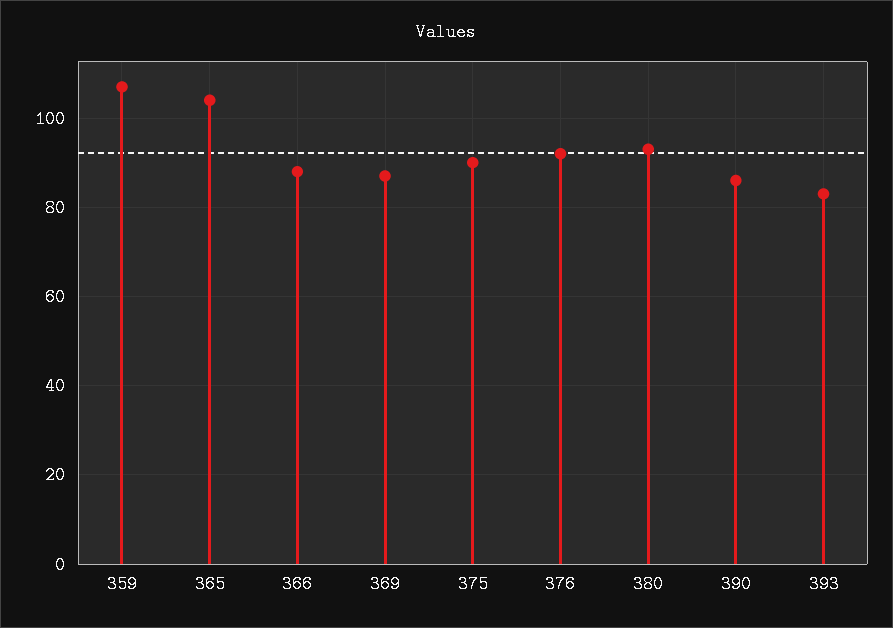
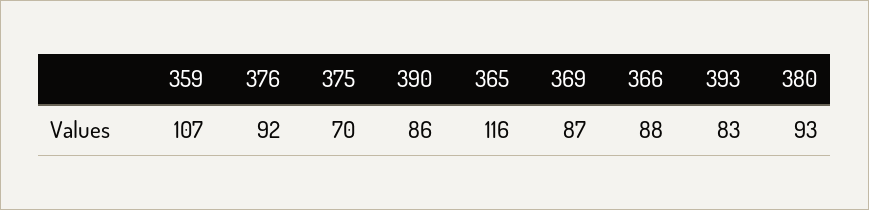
365: 105 -> 116
375: 90 -> 70

